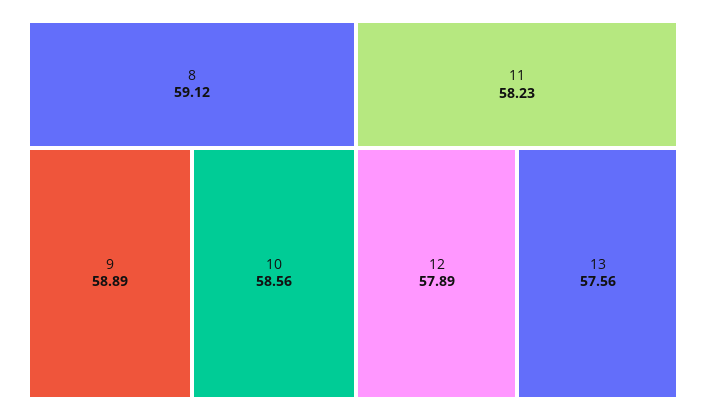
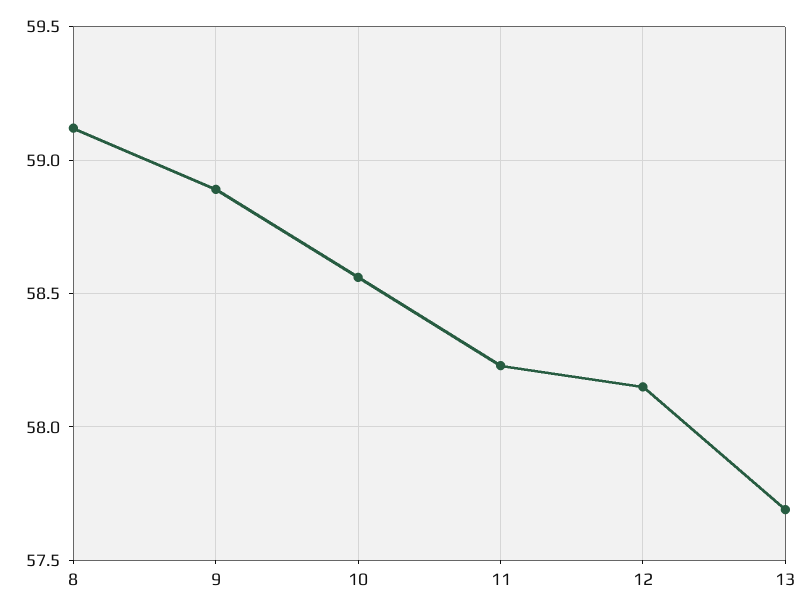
12: 57.89 -> 58.15
13: 57.56 -> 57.7

